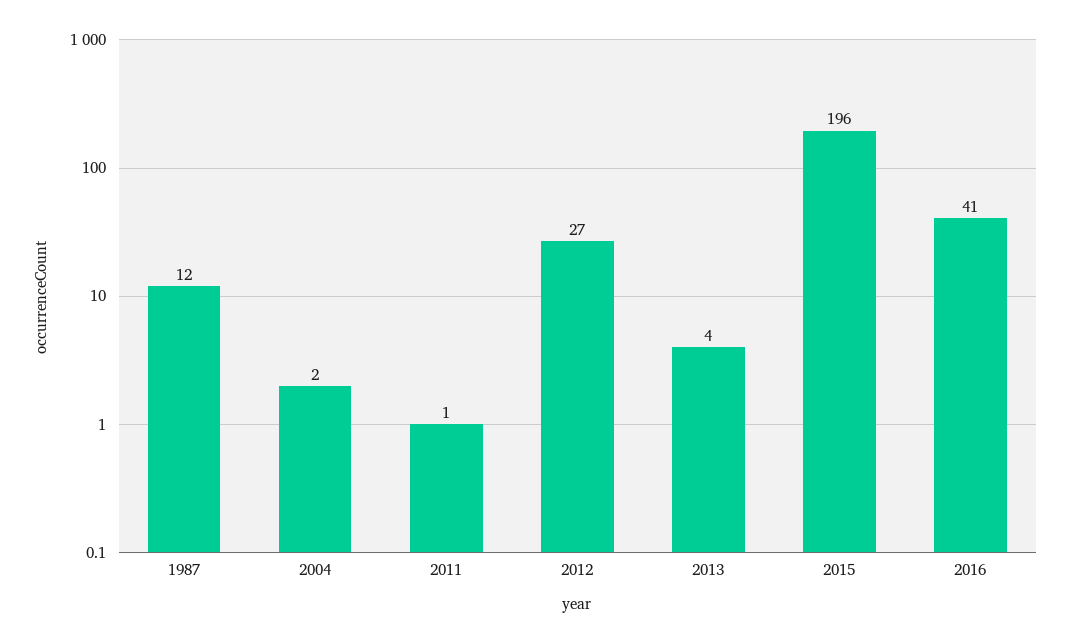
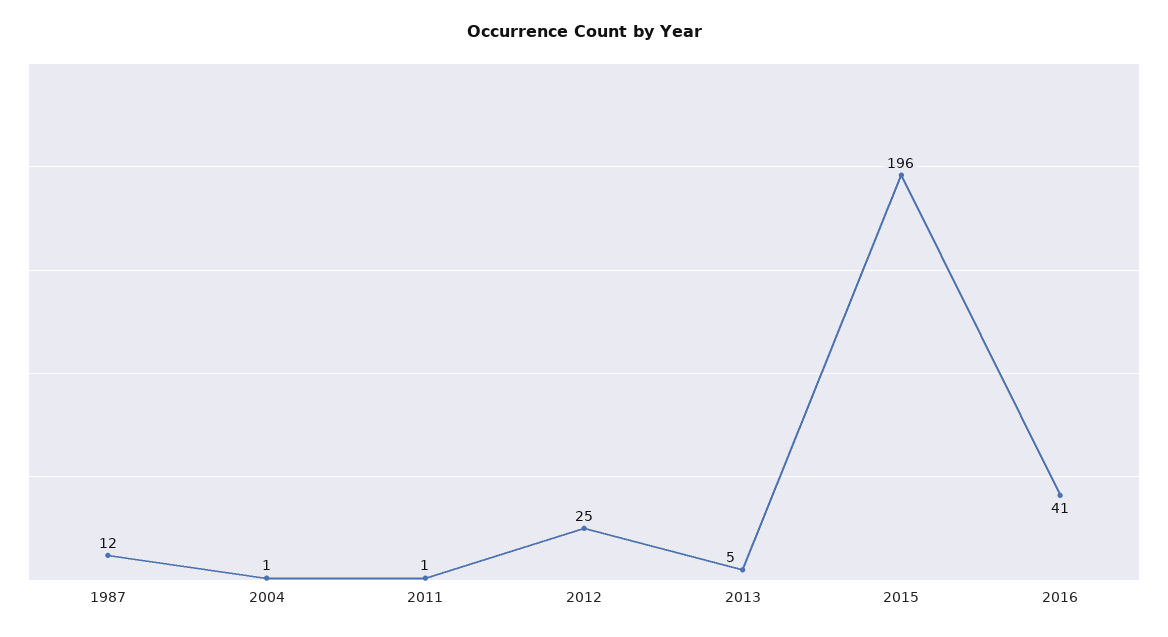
2004: 2 -> 1
2012: 27 -> 25
2013: 4 -> 5

